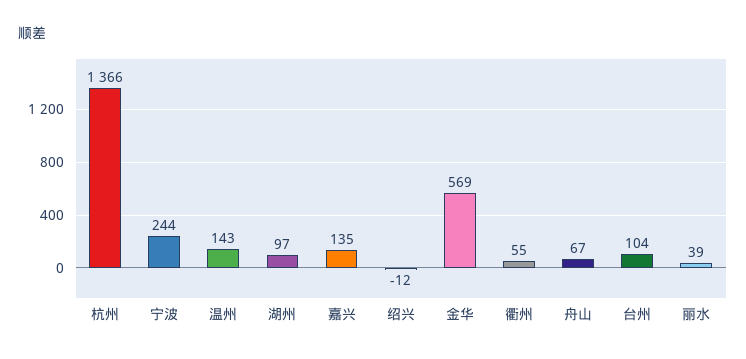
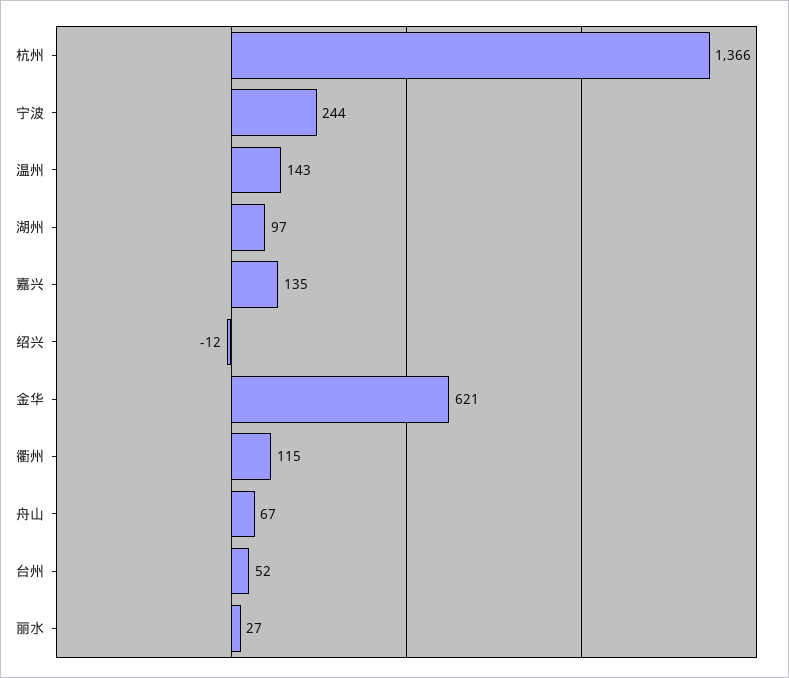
金华: 569 -> 621
衢州: 55 -> 115
台州: 104 -> 52
丽水: 39 -> 27

